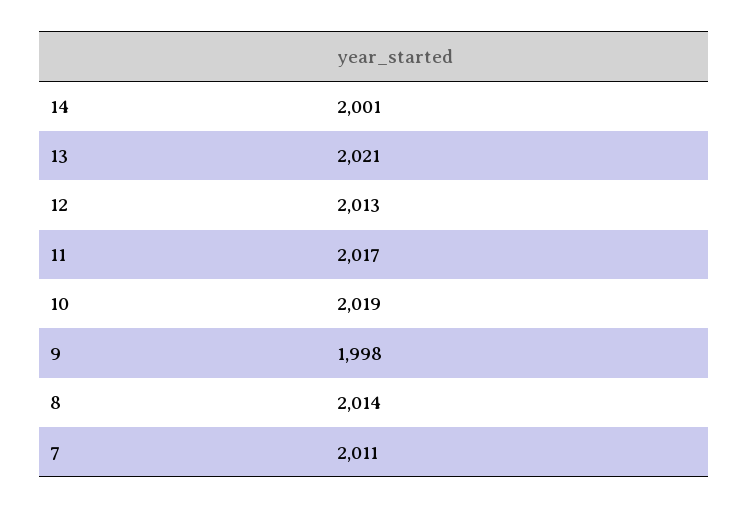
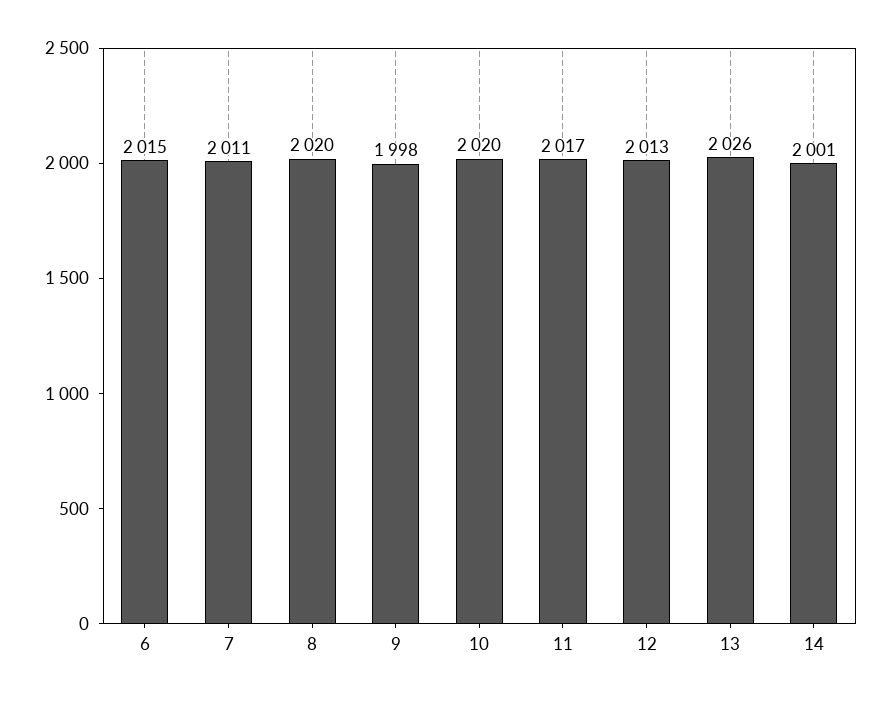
13: 2021 -> 2026
10: 2019 -> 2020
8: 2014 -> 2020
6: none -> 2015

